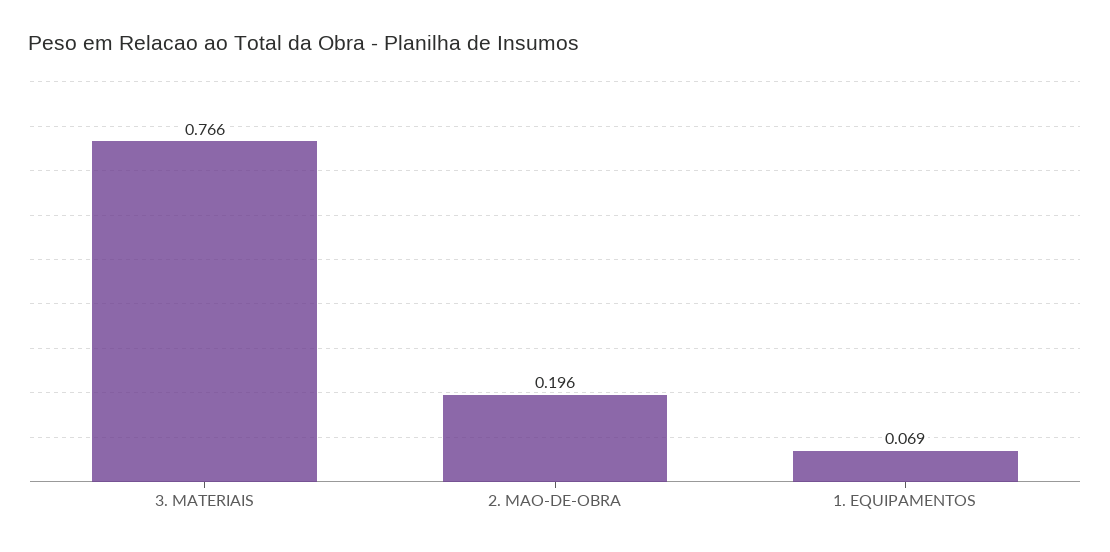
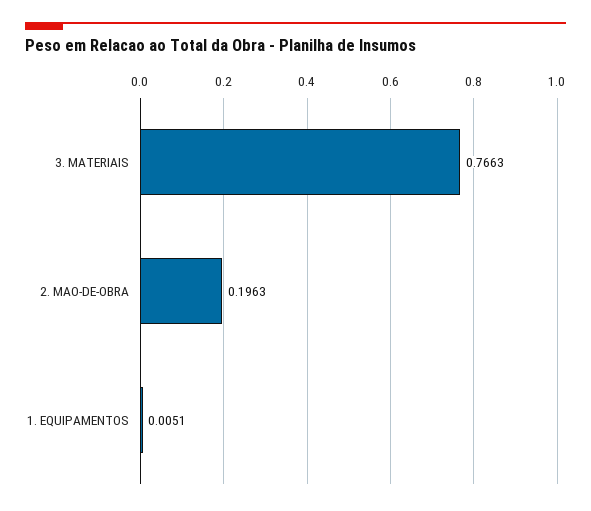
1. EQUIPAMENTOS: 0.069 -> 0.0051

